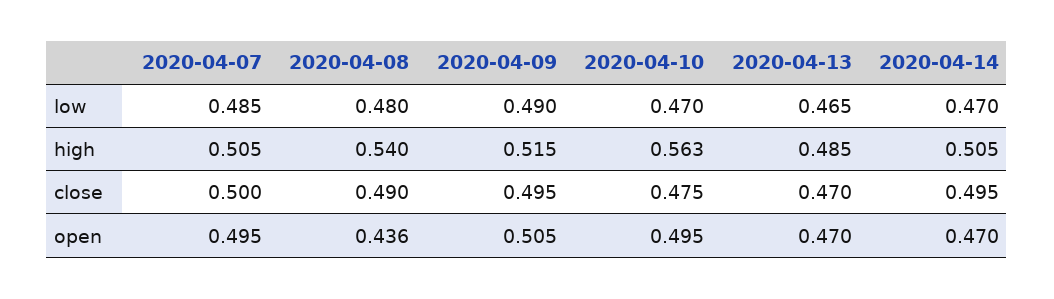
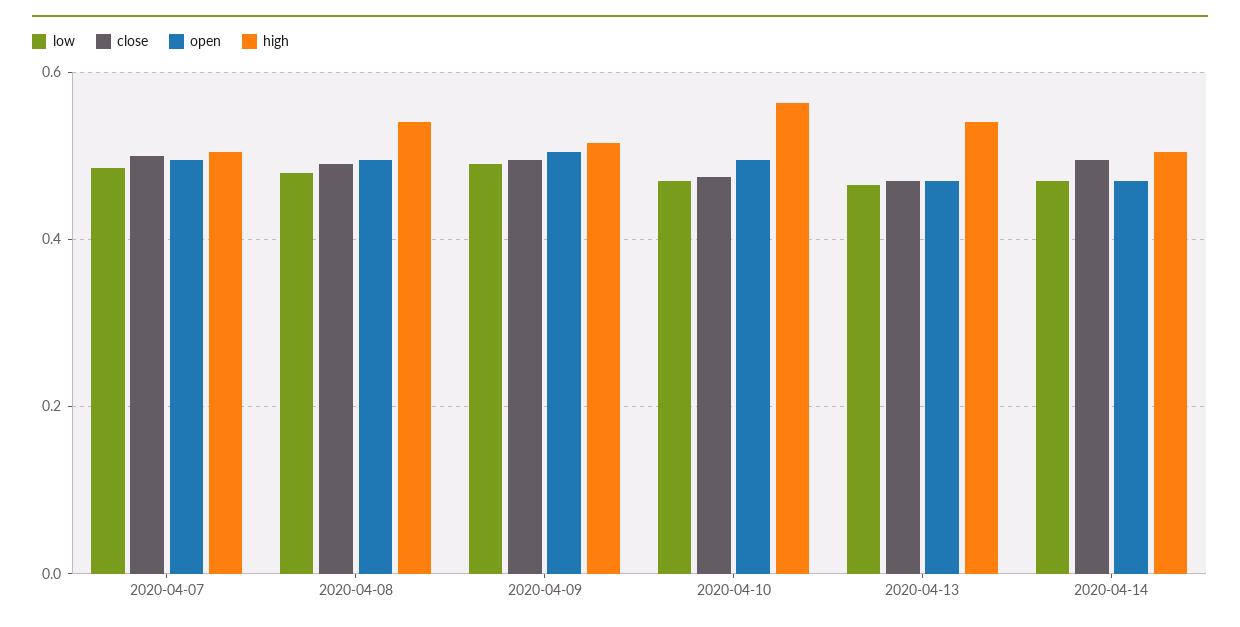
high, 2020-04-13: 0.485 -> 0.54
open, 2020-04-08: 0.436 -> 0.5

